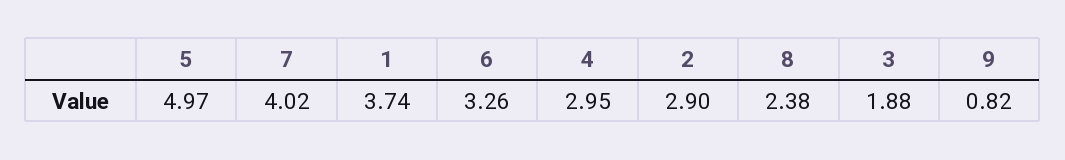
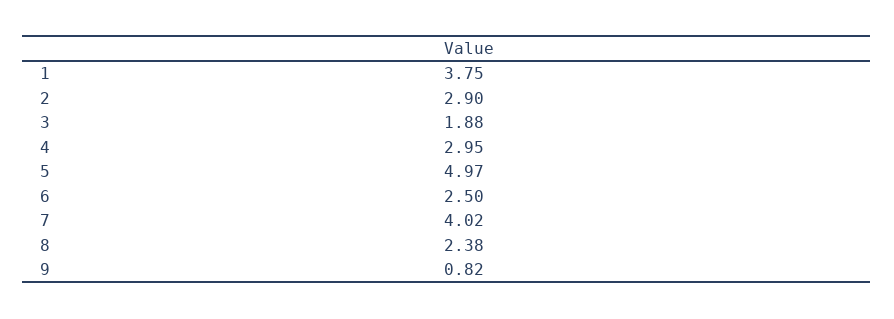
1: 3.74 -> 3.75
6: 3.26 -> 2.5

